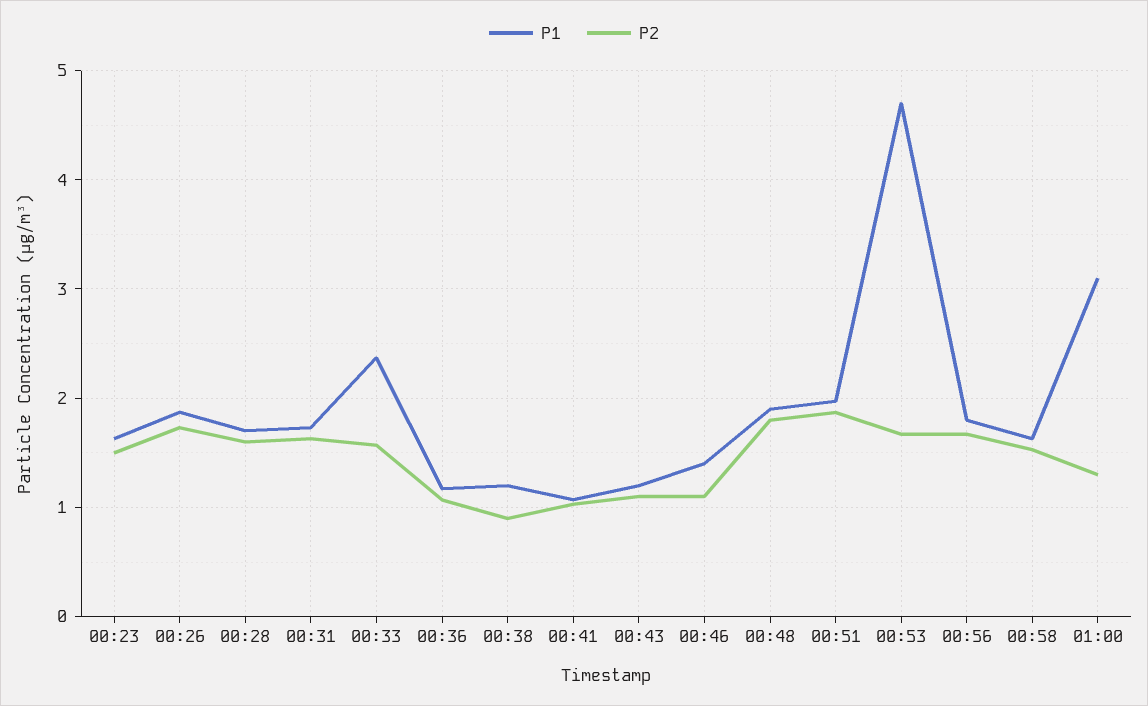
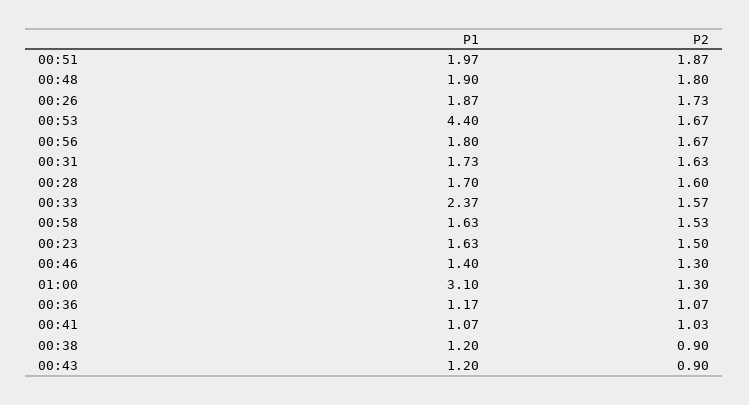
P2, 00:43: 1.1 -> 0.9
P2, 00:46: 1.1 -> 1.3
P1, 00:53: 4.7 -> 4.4

